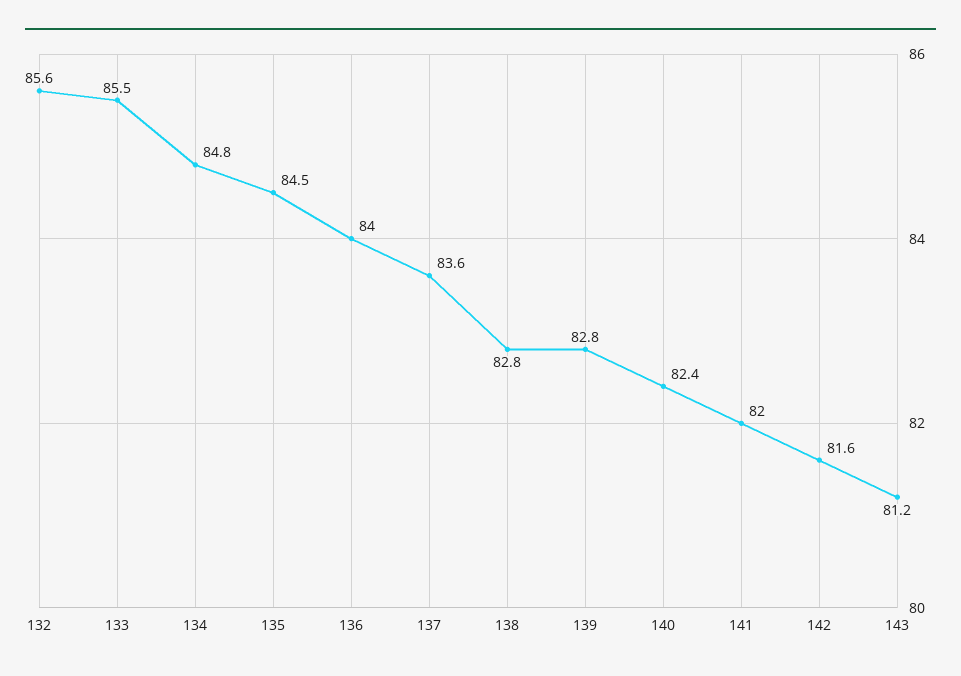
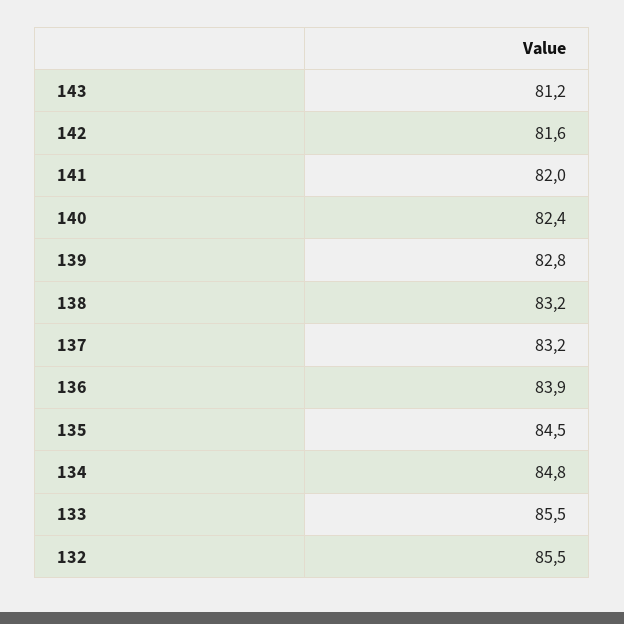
132: 85.6 -> 85.5
136: 84 -> 83.9
137: 83.6 -> 83.2
138: 82.8 -> 83.2

